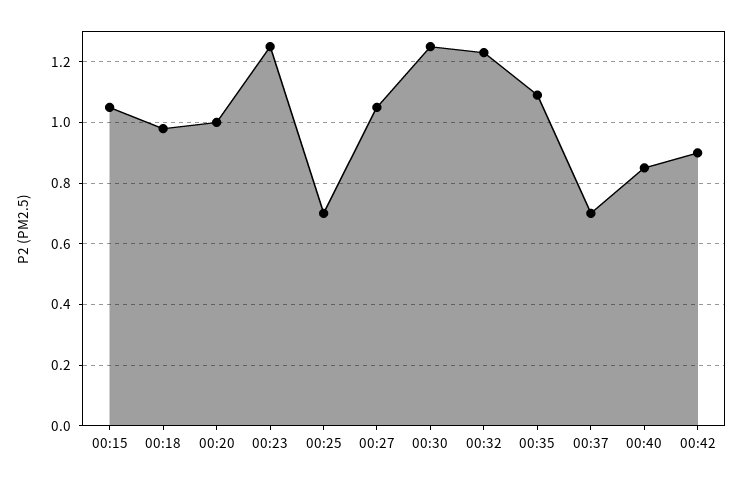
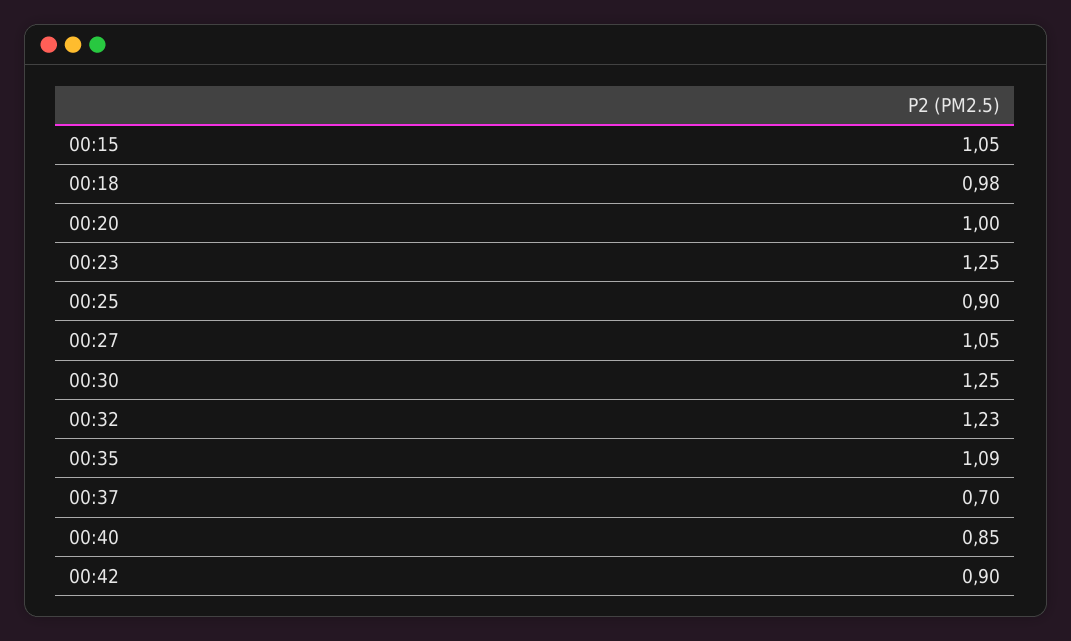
00:25: 0.7 -> 0.9

